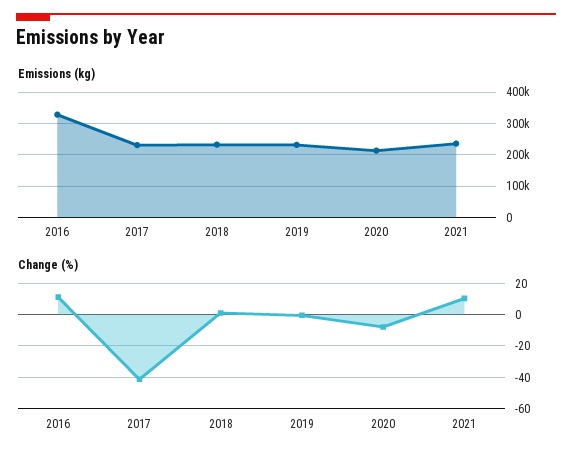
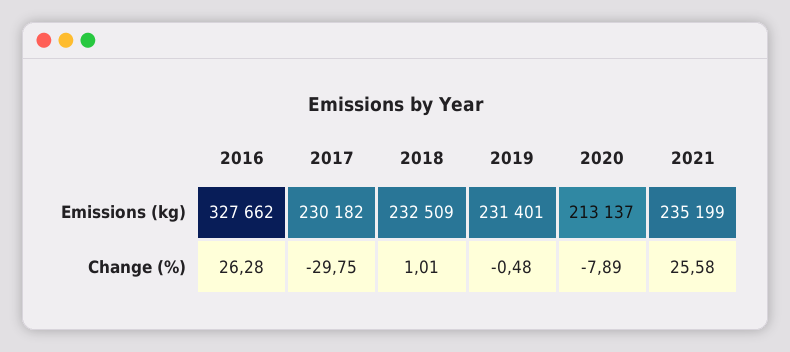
Change (%), 2016: 10 -> 26.28
Change (%), 2017: -40 -> -29.75
Change (%), 2021: 10 -> 25.58

